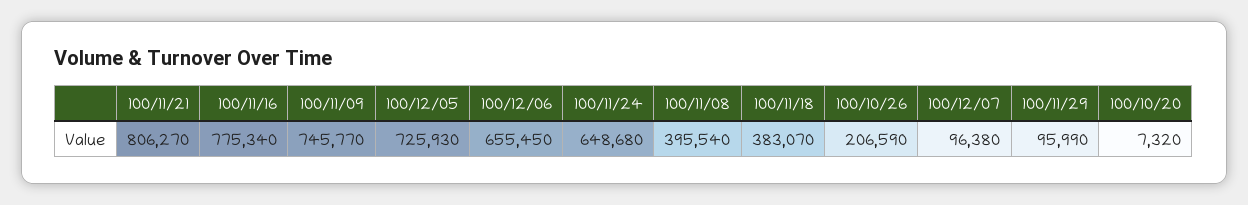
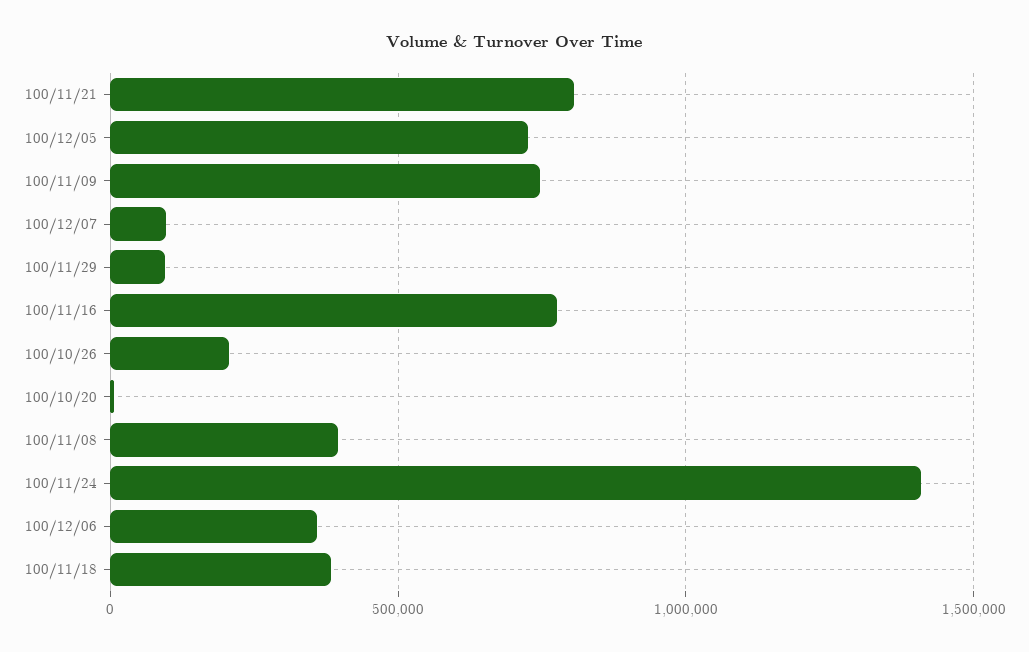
100/12/06: 655450 -> 350000
100/11/24: 648680 -> 1400000

